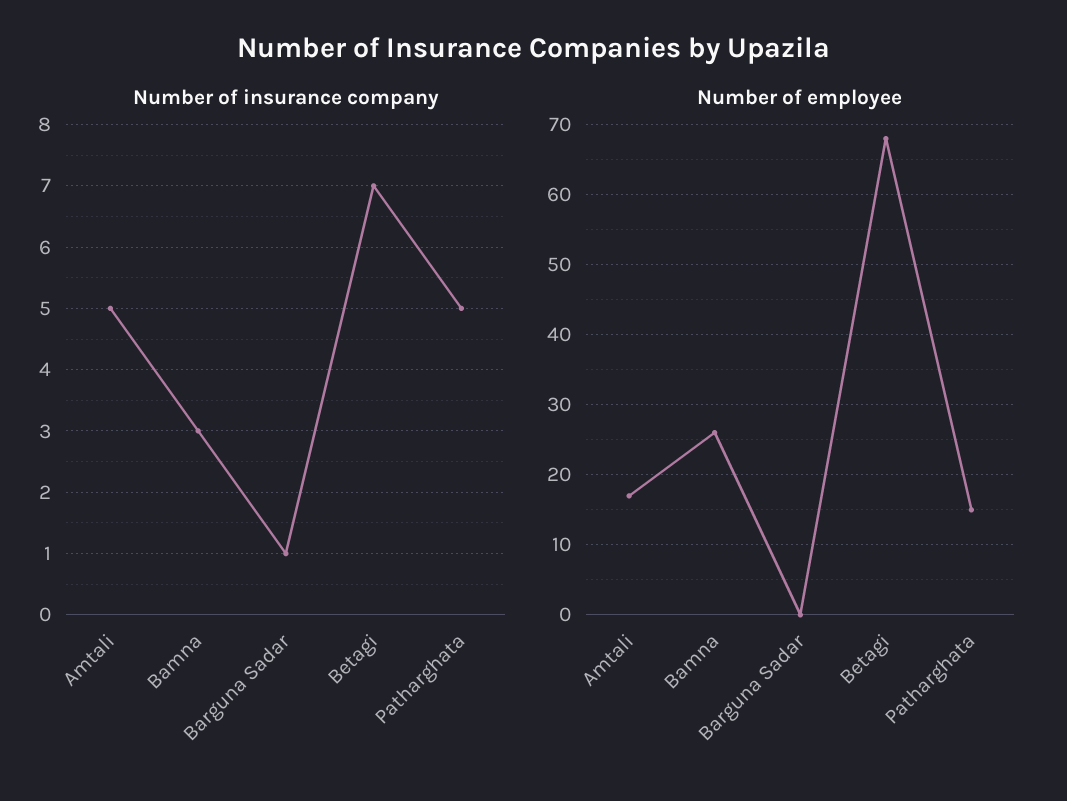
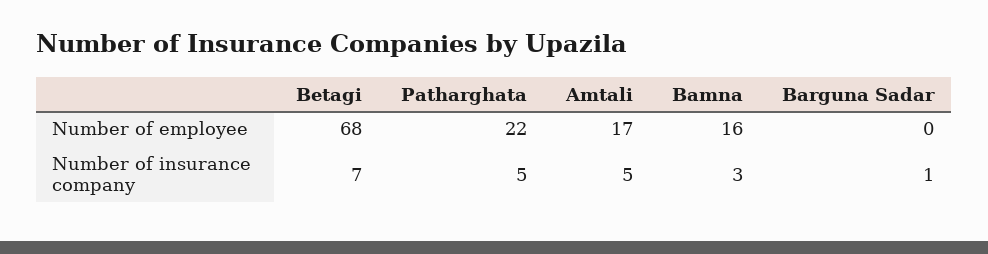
Number of employee, Bamna: 26 -> 16
Number of employee, Patharghata: 15 -> 22

